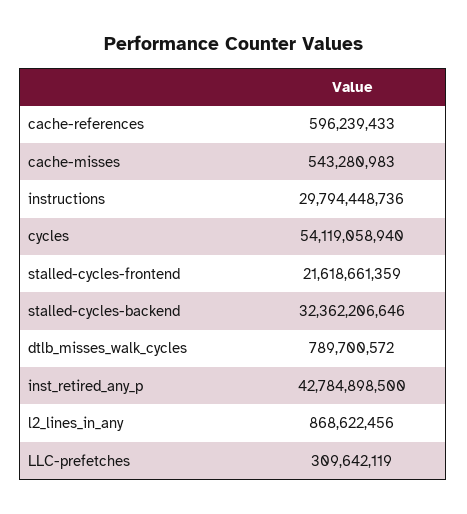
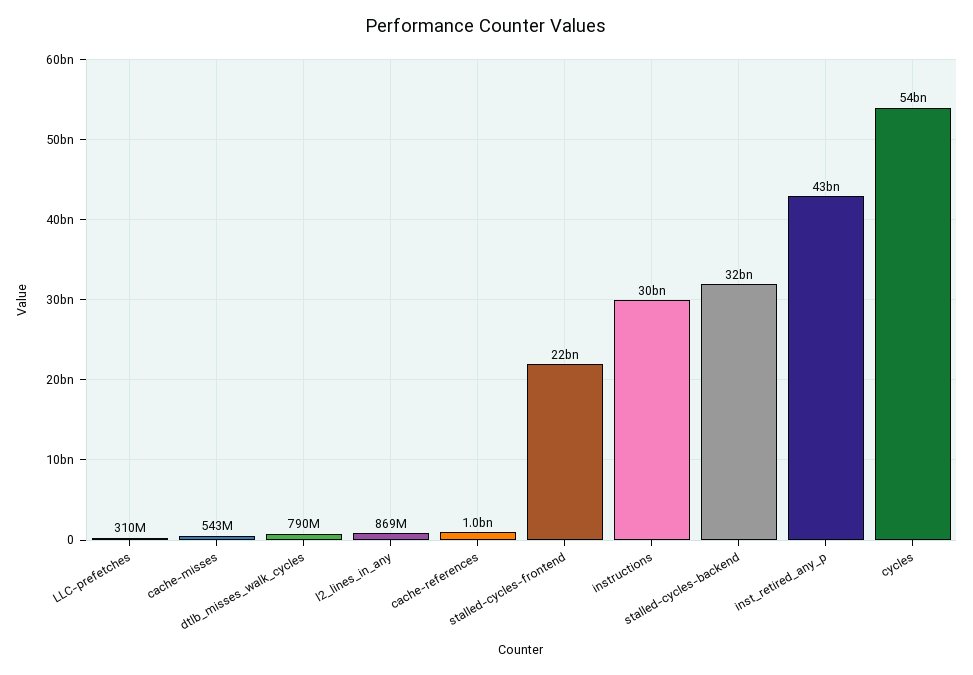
cache-references: 596239433 -> 1000000000

